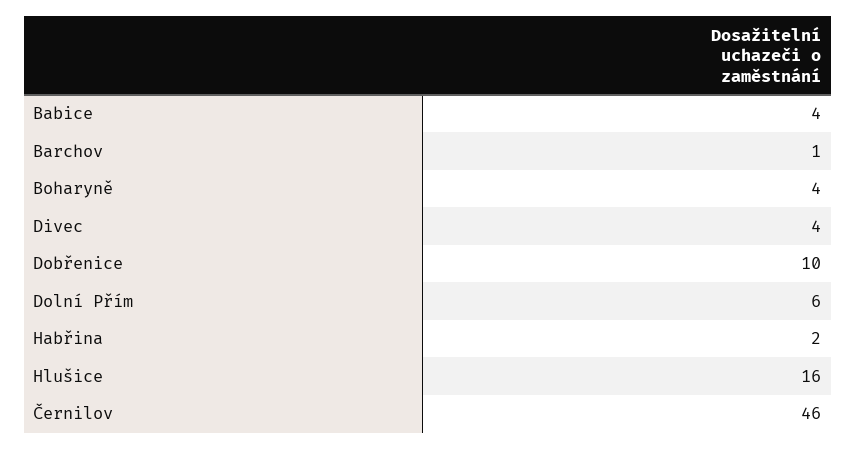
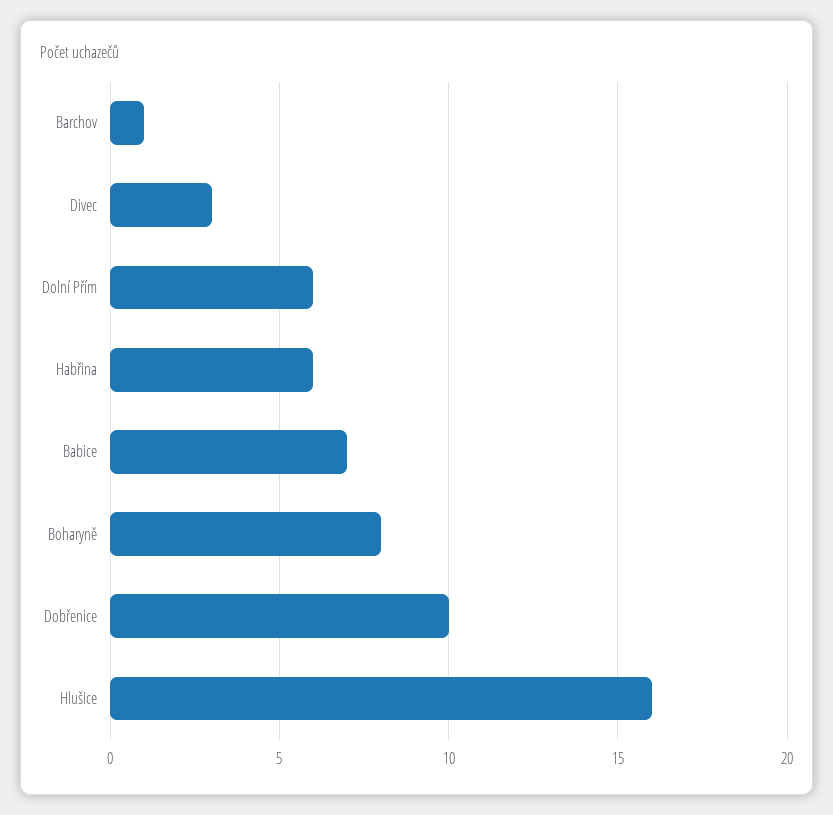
Babice: 4 -> 7
Boharyně: 4 -> 8
Divec: 4 -> 3
Habřina: 2 -> 6
Černilov: 46 -> none

